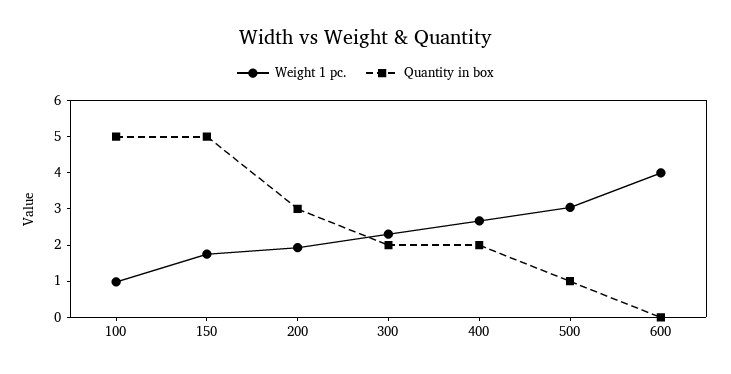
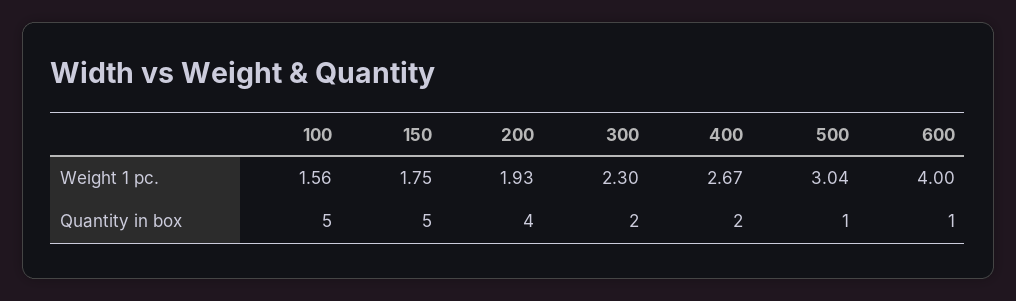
Weight 1 pc., 100: 1 -> 1.56
Quantity in box, 200: 3 -> 4
Quantity in box, 600: 0 -> 1

